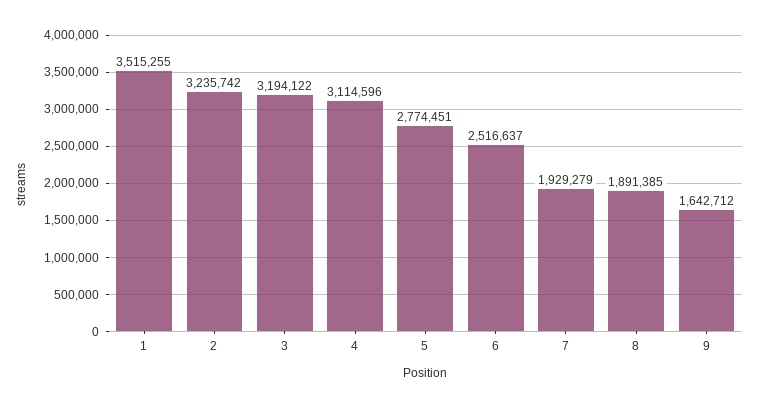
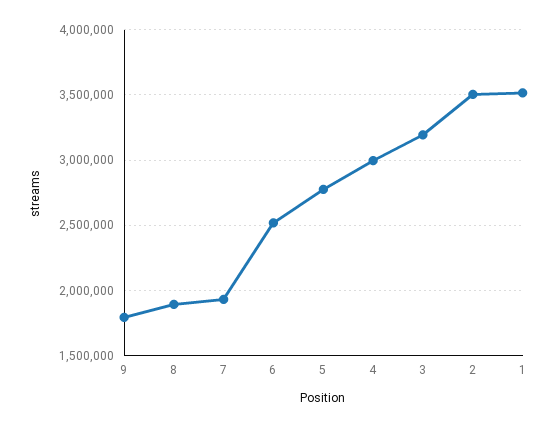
2: 3235742 -> 3500000
4: 3114596 -> 3000000
9: 1642712 -> 1800000

